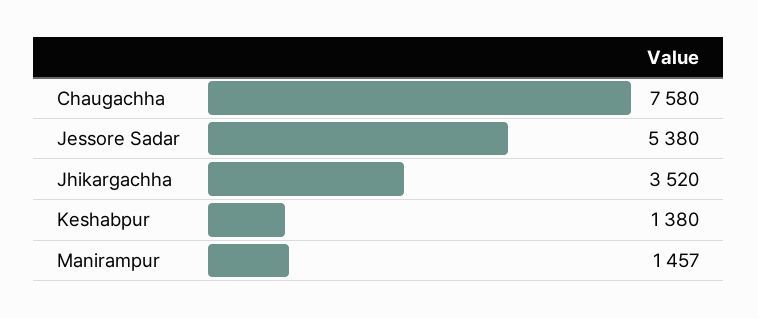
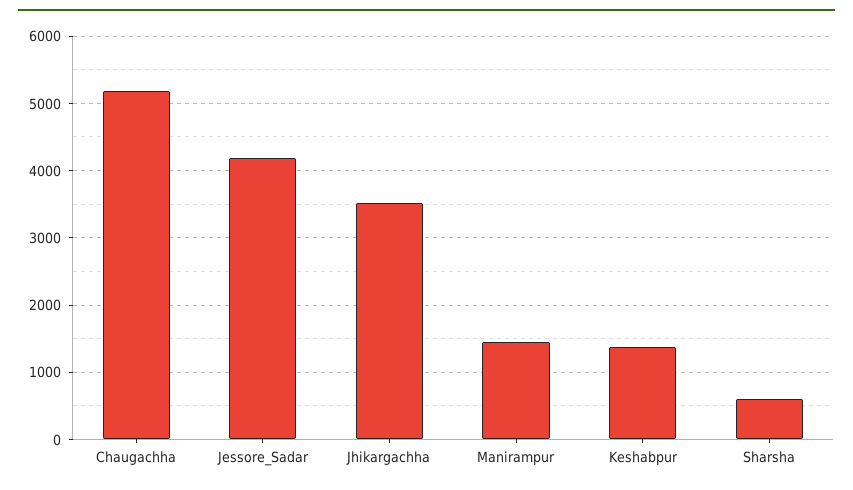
Chaugachha: 7580 -> 5200
Jessore Sadar: 5380 -> 4200
Sharsha: none -> 600

